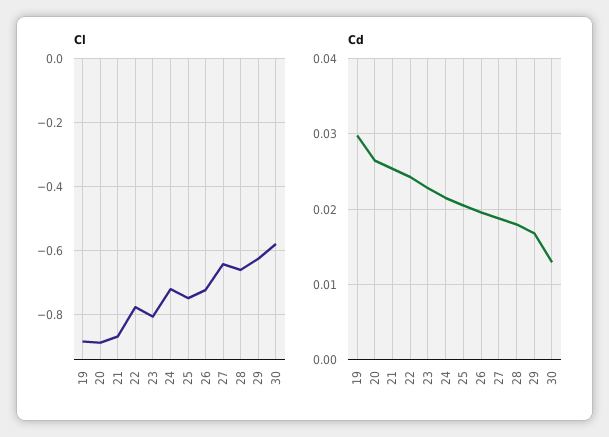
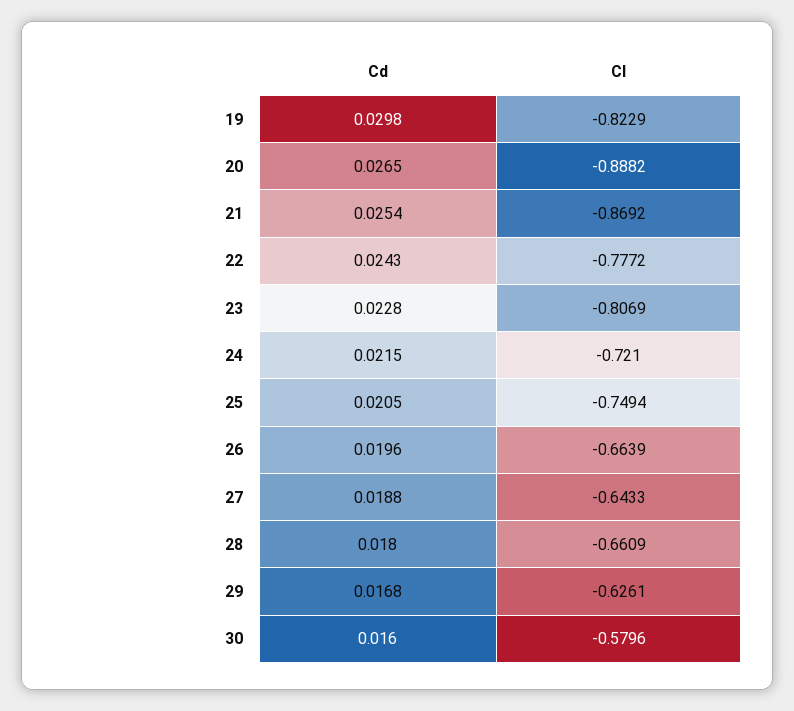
Cl, 19: -0.88 -> -0.8229
Cl, 26: -0.72 -> -0.6639
Cd, 30: 0.013 -> 0.016

